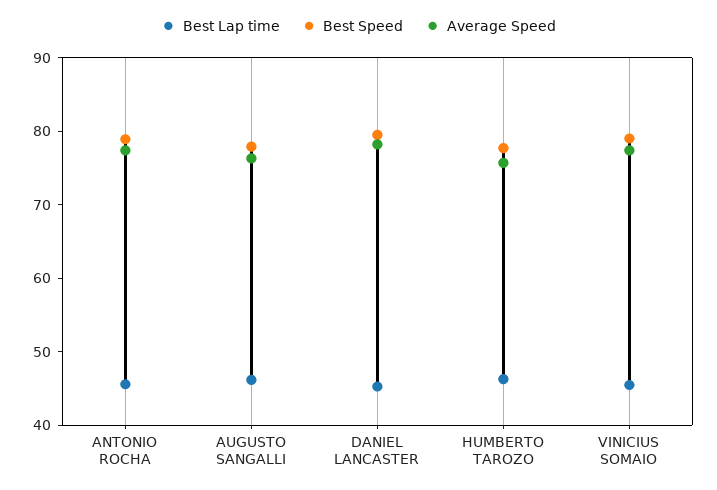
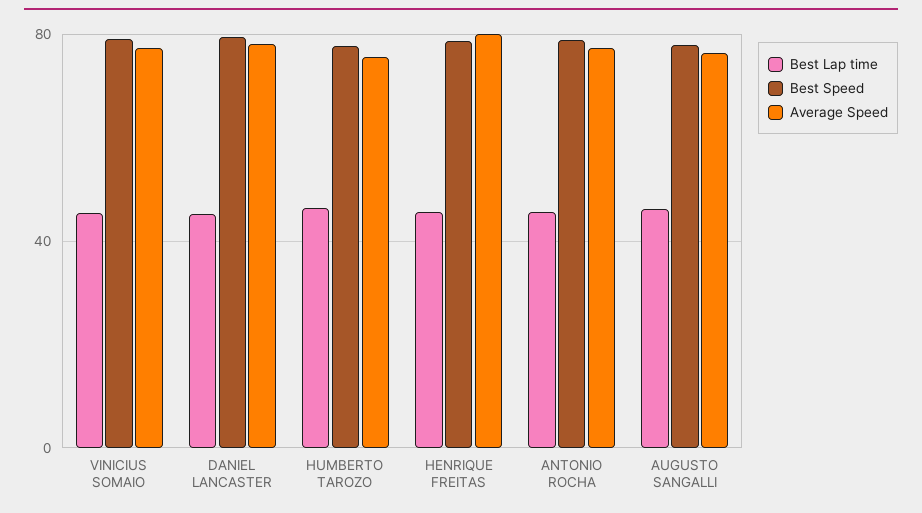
Best Lap time, HENRIQUE FREITAS: none -> 45
Best Speed, HENRIQUE FREITAS: none -> 80
Average Speed, HENRIQUE FREITAS: none -> 80

